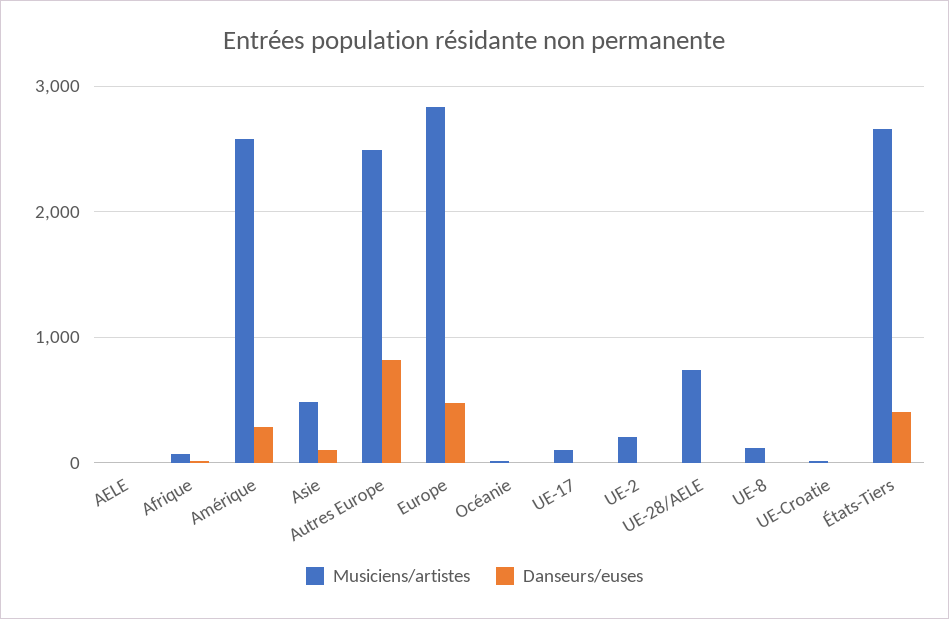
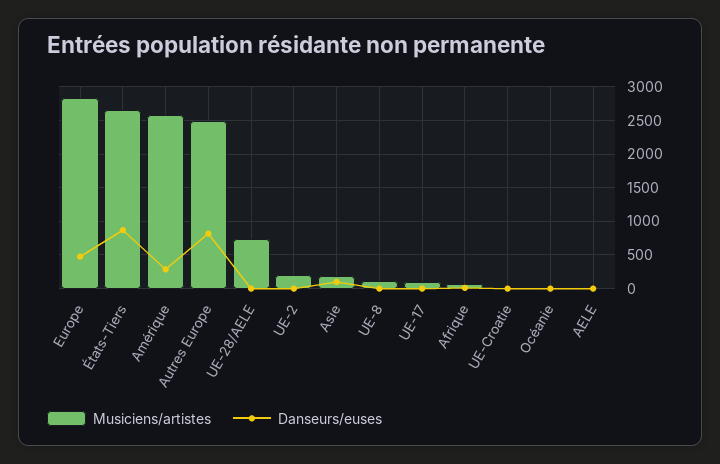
Musiciens/artistes, Asie: 500 -> 200
Danseurs/euses, États-Tiers: 400 -> 900

